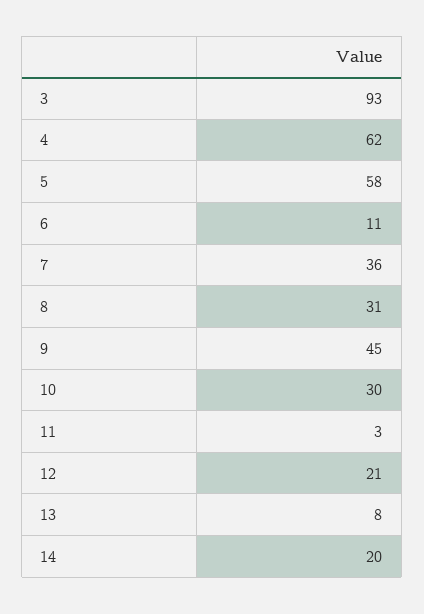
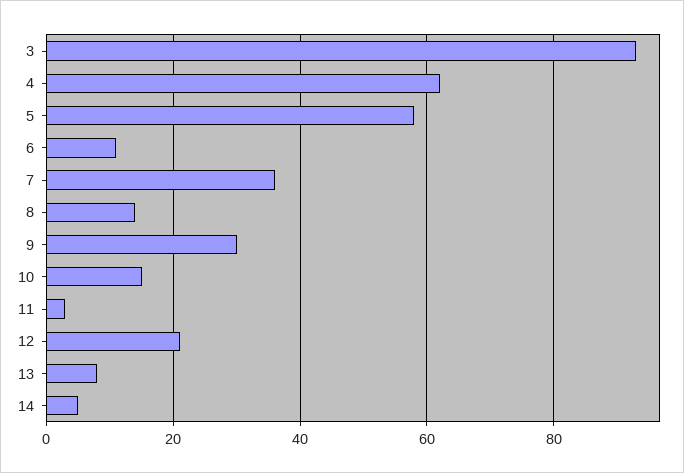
8: 31 -> 15
9: 45 -> 30
10: 30 -> 15
14: 20 -> 5

